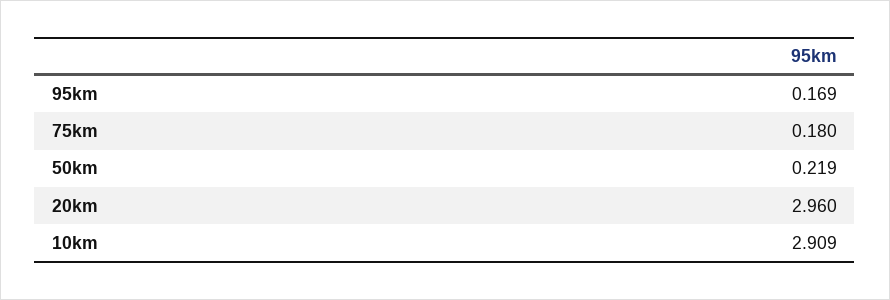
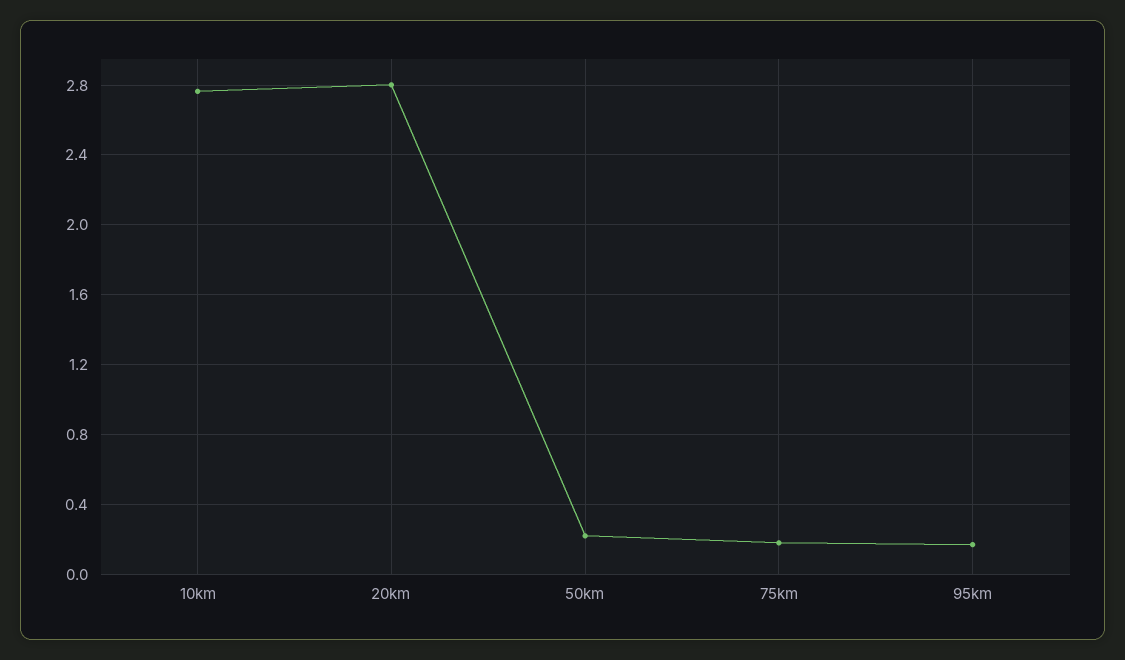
20km: 2.96 -> 2.8
10km: 2.909 -> 2.75

